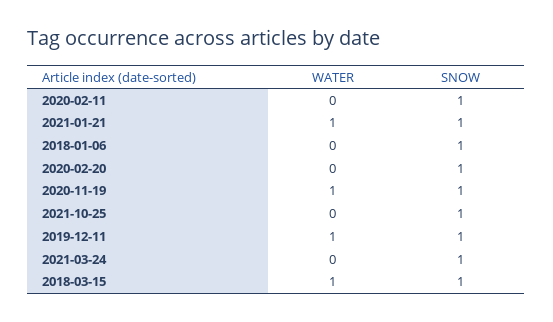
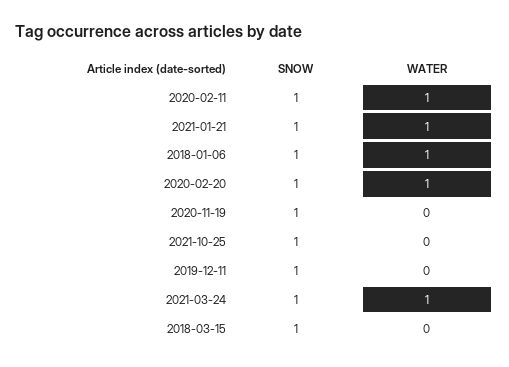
WATER, 2020-02-11: 0 -> 1
WATER, 2018-01-06: 0 -> 1
WATER, 2020-02-20: 0 -> 1
WATER, 2020-11-19: 1 -> 0
WATER, 2019-12-11: 1 -> 0
WATER, 2021-03-24: 0 -> 1
WATER, 2018-03-15: 1 -> 0

